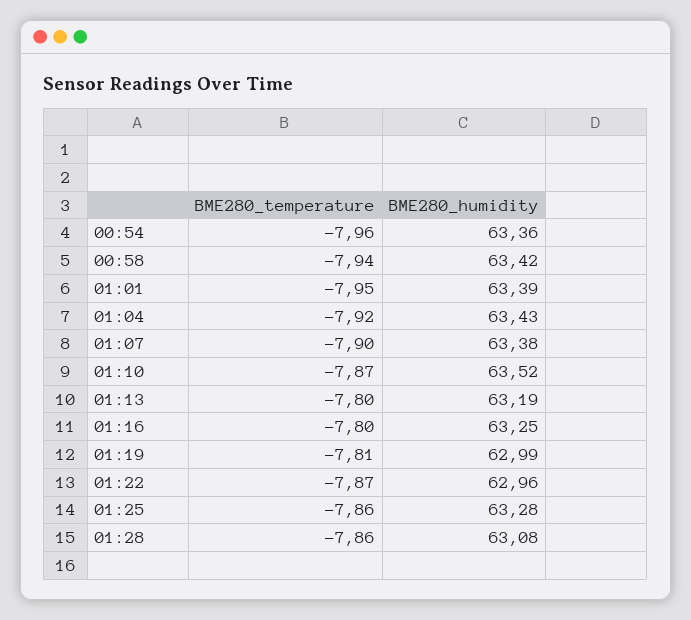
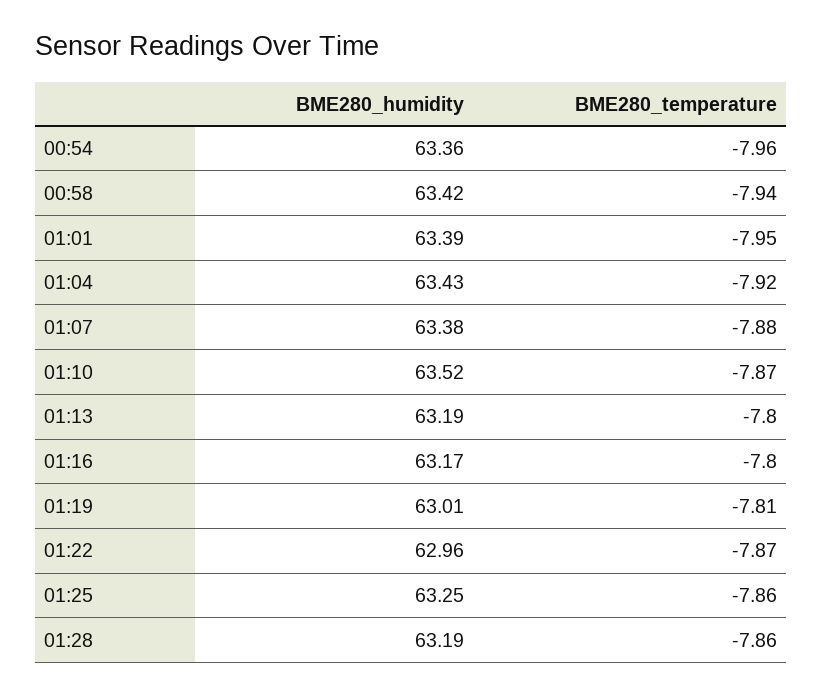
BME280_temperature, 01:07: -7.9 -> -7.88
BME280_humidity, 01:16: 63.25 -> 63.17
BME280_humidity, 01:19: 62.99 -> 63.01
BME280_humidity, 01:25: 63.28 -> 63.25
BME280_humidity, 01:28: 63.08 -> 63.19

